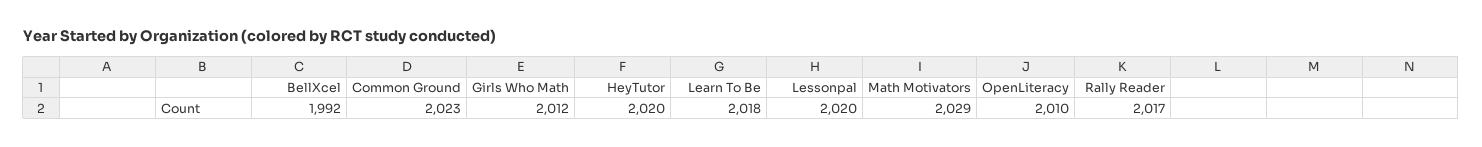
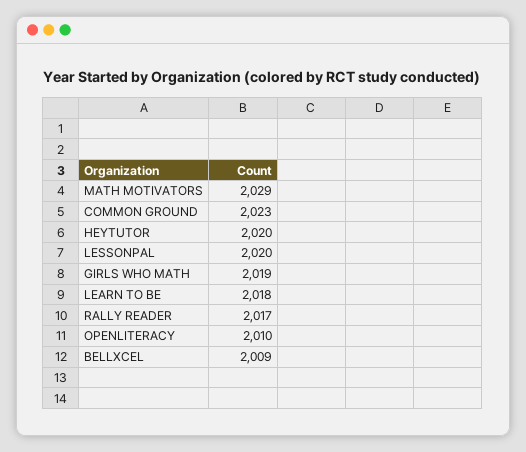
BellXcel: 1992 -> 2009
Girls Who Math: 2012 -> 2019

